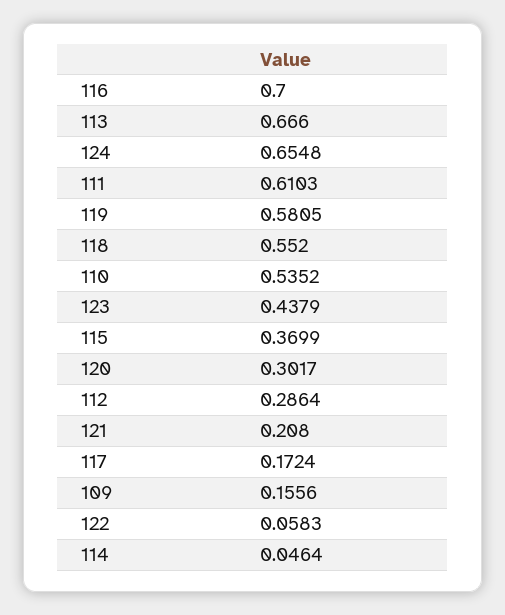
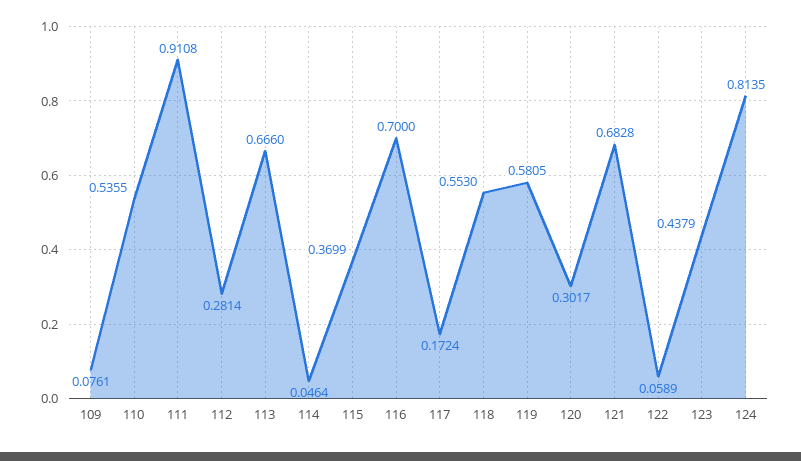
124: 0.6548 -> 0.8135
111: 0.6103 -> 0.9108
118: 0.552 -> 0.553
110: 0.5352 -> 0.5355
112: 0.2864 -> 0.2814
121: 0.208 -> 0.6828
109: 0.1556 -> 0.0761
122: 0.0583 -> 0.0589

